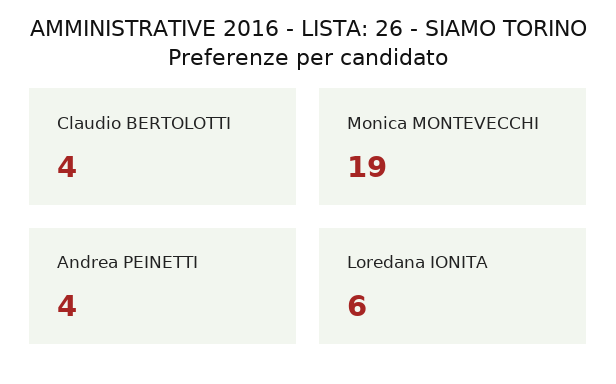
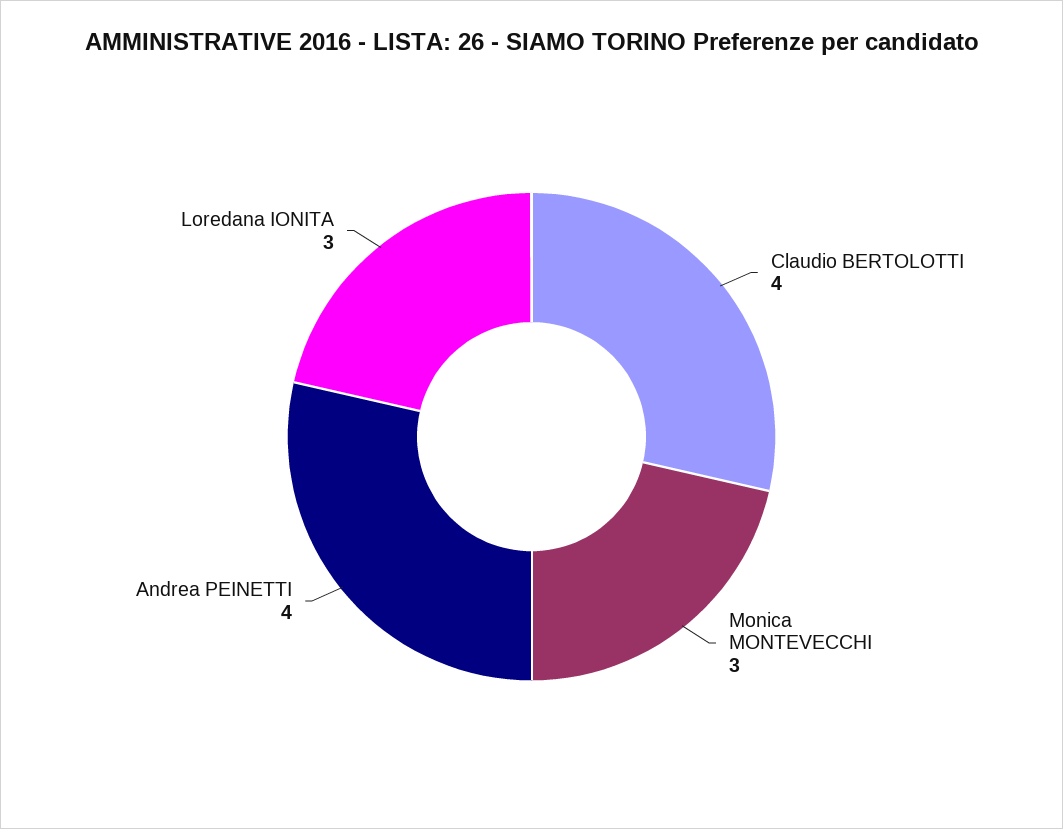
Monica MONTEVECCHI: 19 -> 3
Loredana IONITA: 6 -> 3

